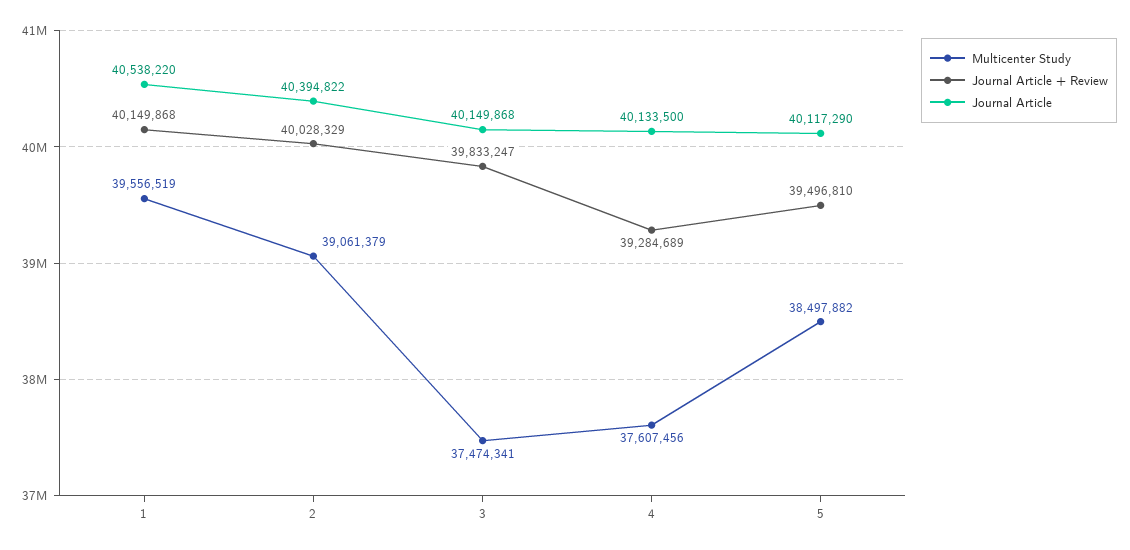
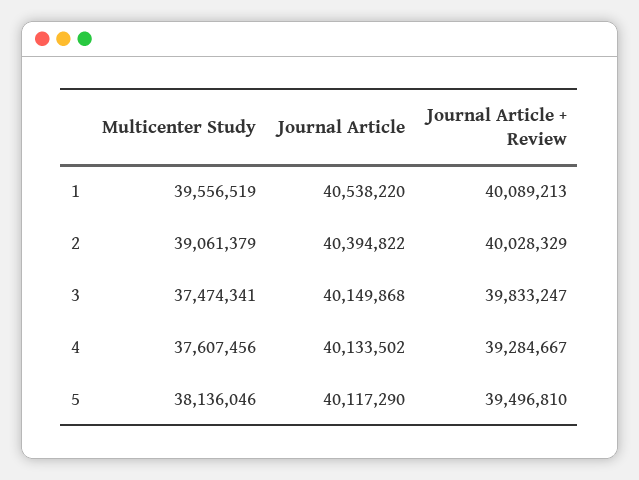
Journal Article + Review, 1: 40149868 -> 40089213
Journal Article + Review, 4: 39284689 -> 39284667
Journal Article, 4: 40133500 -> 40133502
Multicenter Study, 5: 38497882 -> 38136046

